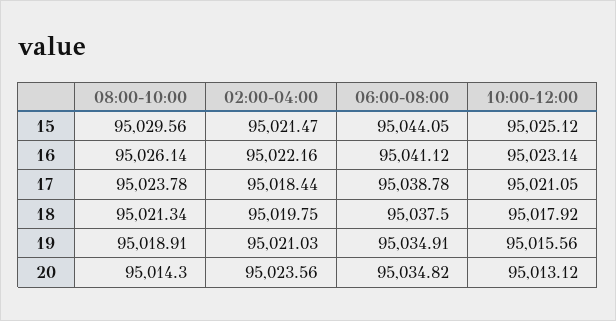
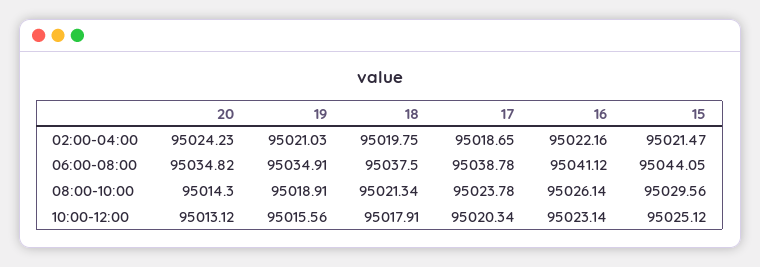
02:00-04:00, 17: 95018.44 -> 95018.65
10:00-12:00, 17: 95021.05 -> 95020.34
10:00-12:00, 18: 95017.92 -> 95017.91
02:00-04:00, 20: 95023.56 -> 95024.23

